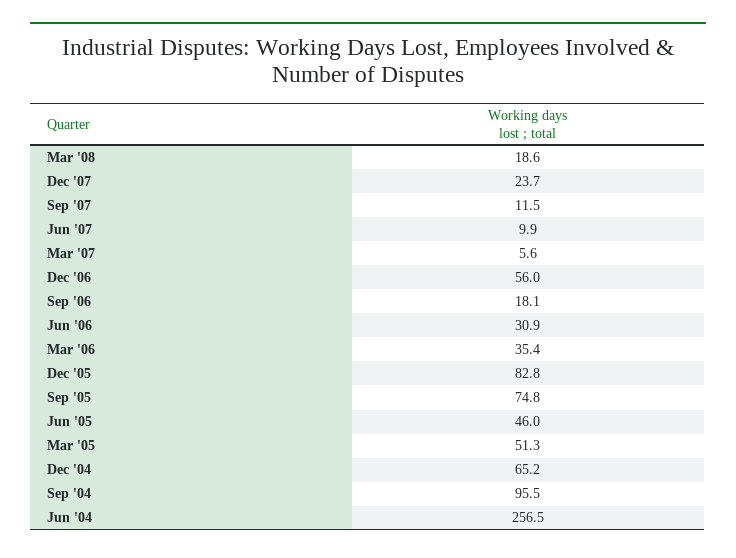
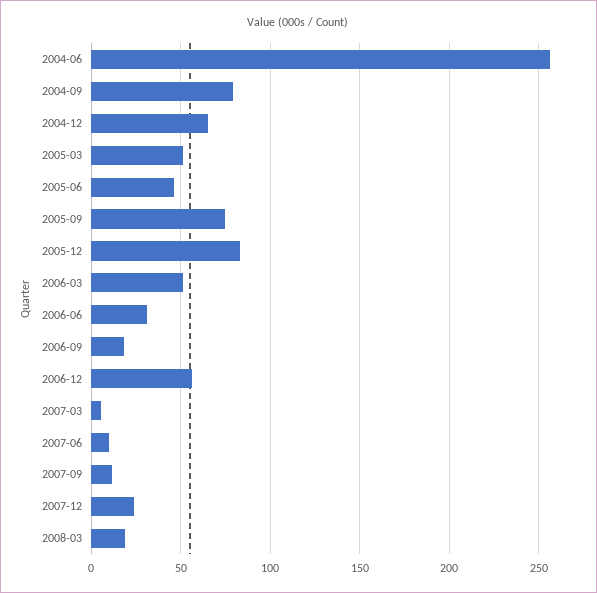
Mar '06: 35.4 -> 50
Sep '04: 95.5 -> 80

